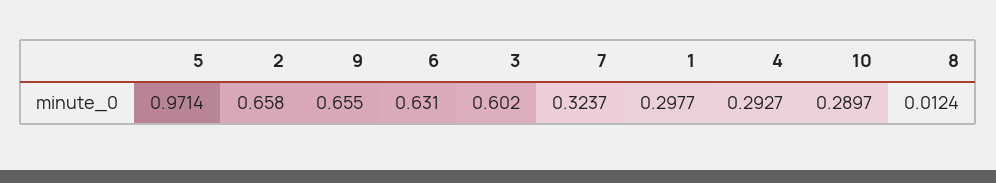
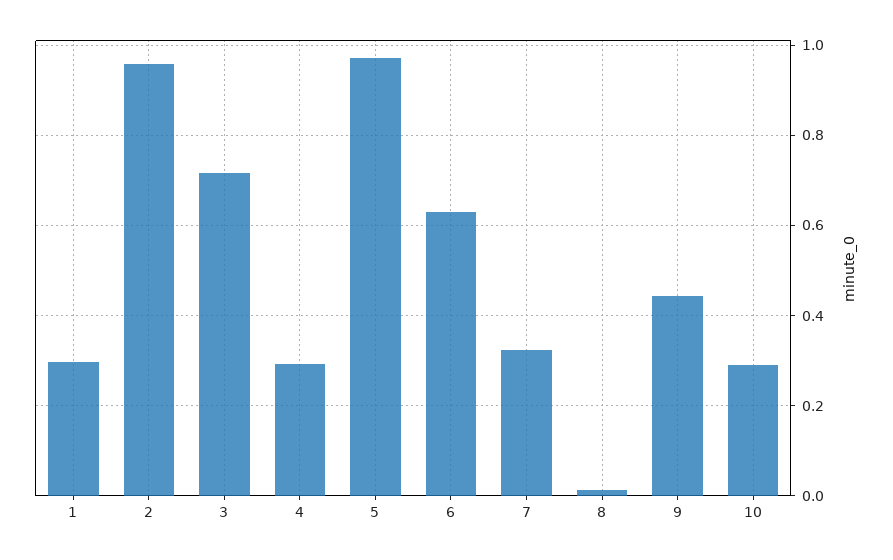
2: 0.658 -> 0.96
9: 0.655 -> 0.44
3: 0.602 -> 0.72

